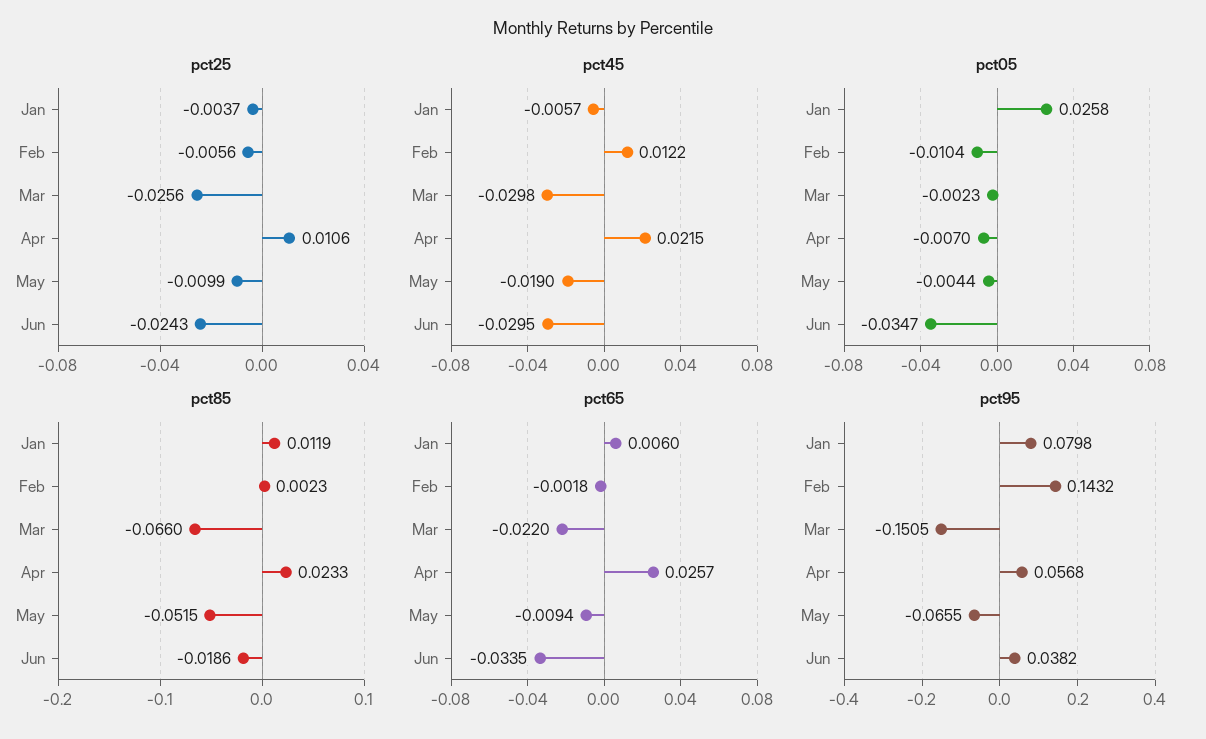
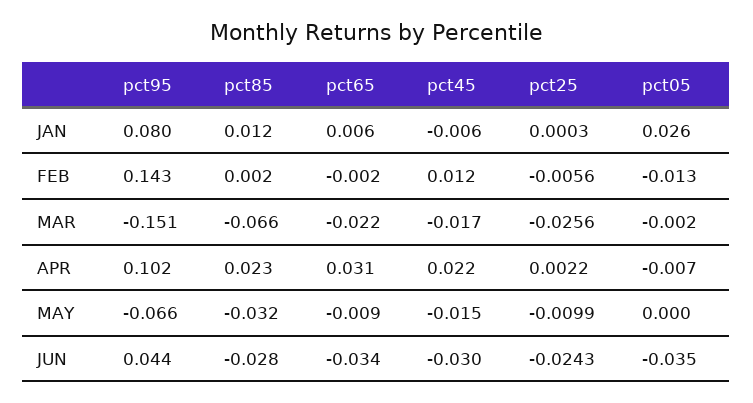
pct25, Jan: -0.0037 -> 0.0003
pct25, Apr: 0.0106 -> 0.0022
pct45, Mar: -0.0298 -> -0.017
pct45, May: -0.019 -> -0.015
pct05, Feb: -0.0104 -> -0.013
pct05, May: -0.0044 -> 0
pct85, May: -0.0515 -> -0.032
pct85, Jun: -0.0186 -> -0.028
pct65, Apr: 0.0257 -> 0.031
pct95, Apr: 0.0568 -> 0.102
pct95, Jun: 0.0382 -> 0.044

